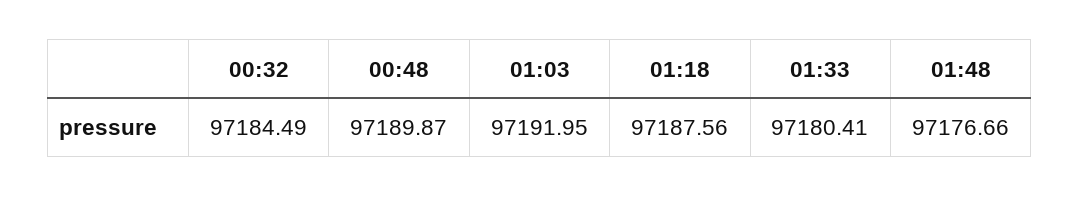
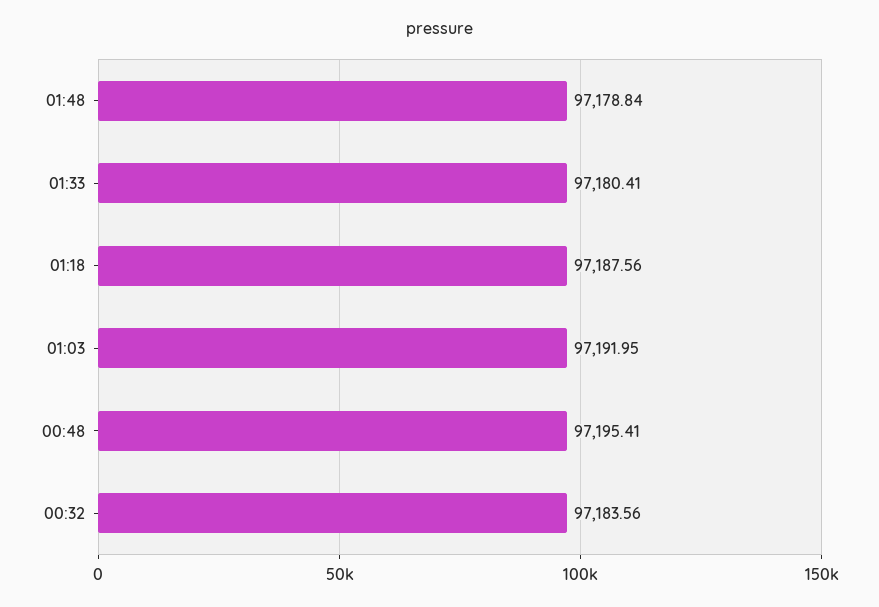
00:32: 97184.49 -> 97183.56
00:48: 97189.87 -> 97195.41
01:48: 97176.66 -> 97178.84

